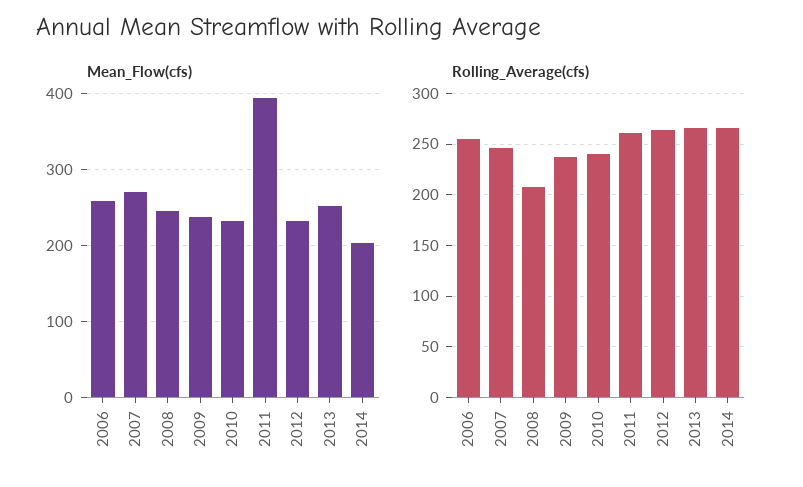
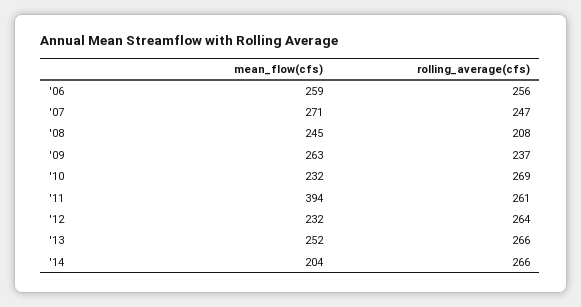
Mean_Flow(cfs), 2009: 240 -> 263
Rolling_Average(cfs), 2010: 240 -> 269

